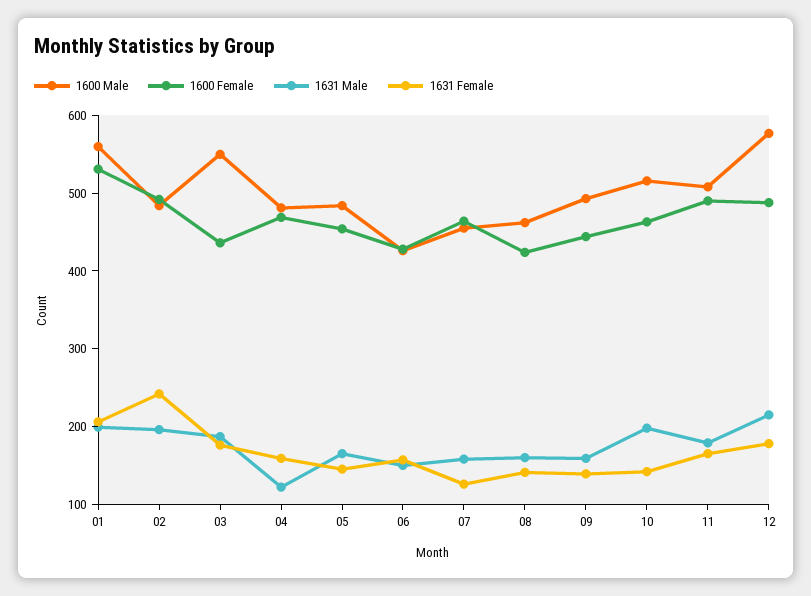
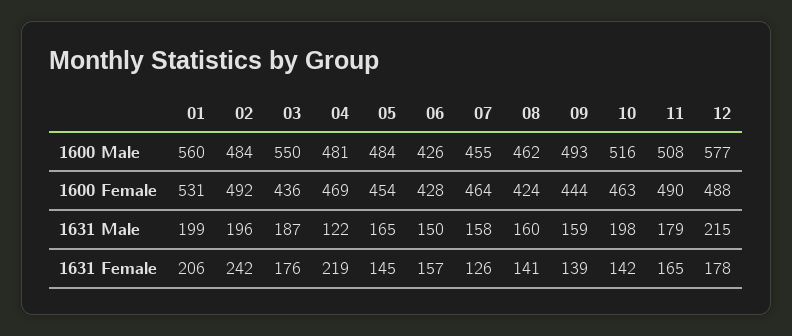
1631 Female, 04: 160 -> 219

